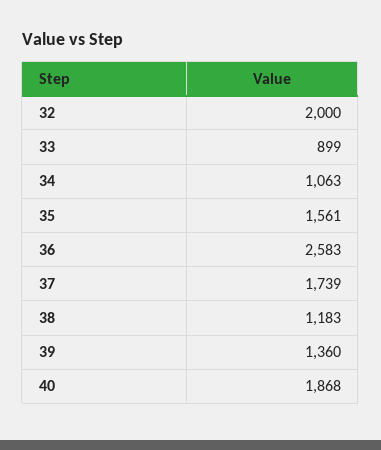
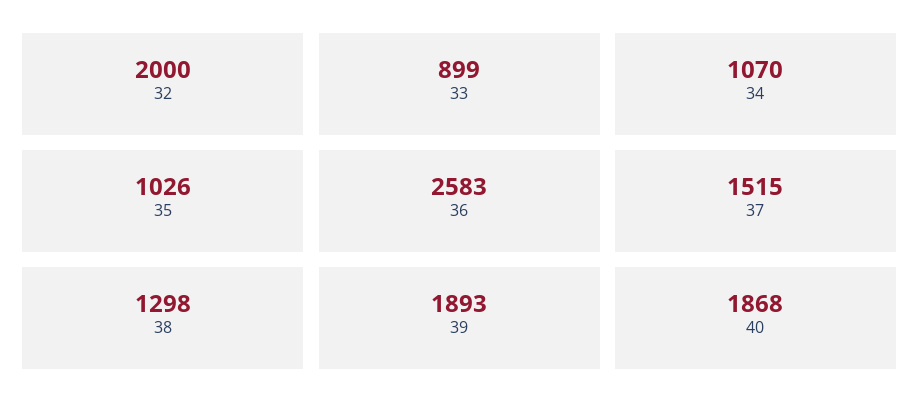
34: 1063 -> 1070
35: 1561 -> 1026
37: 1739 -> 1515
38: 1183 -> 1298
39: 1360 -> 1893

